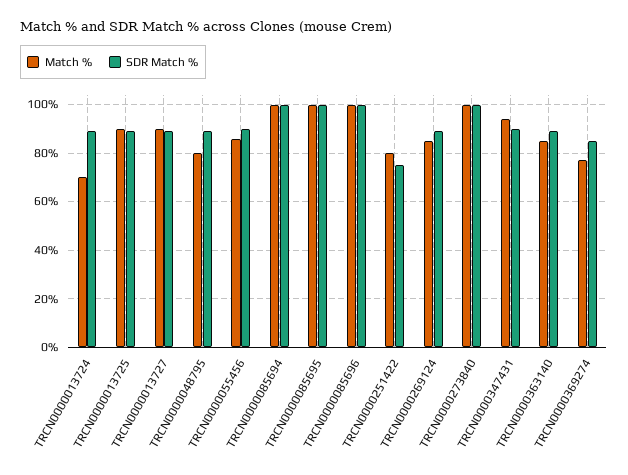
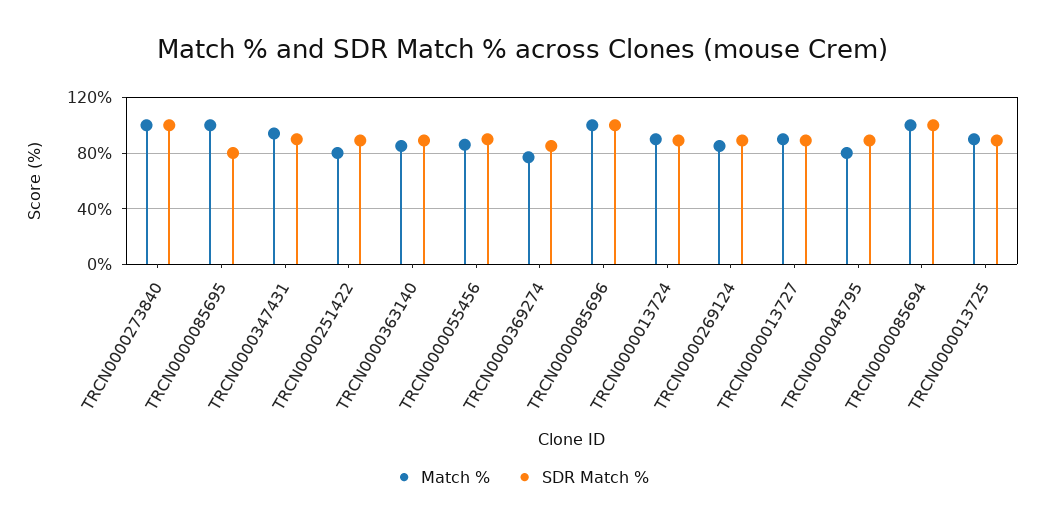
Match %, TRCN0000013724: 70 -> 90
SDR Match %, TRCN0000085695: 100 -> 80
SDR Match %, TRCN0000251422: 75 -> 90

